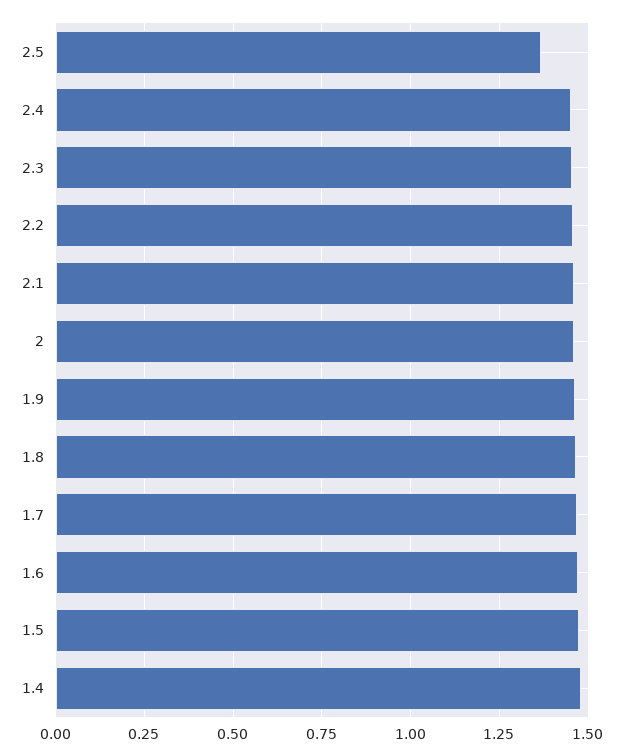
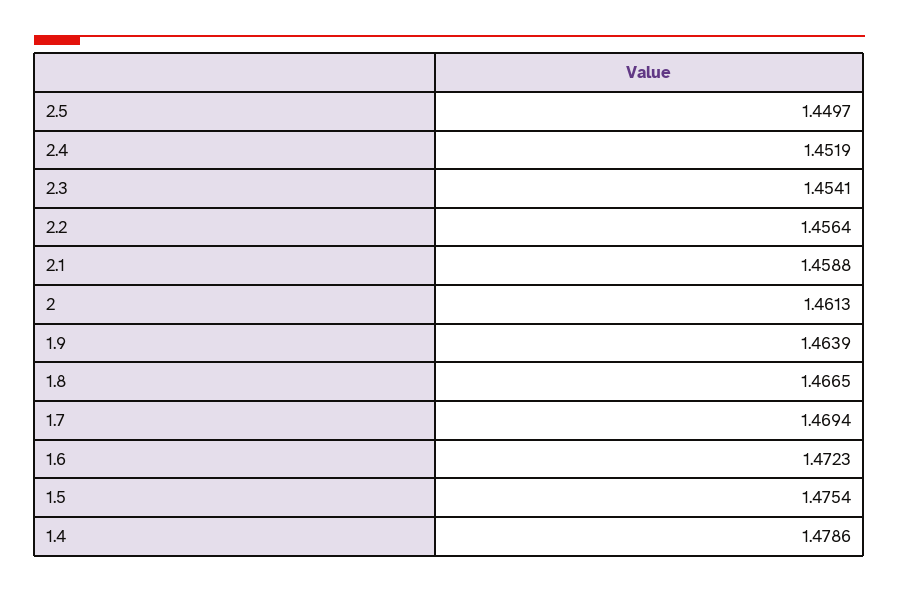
2.5: 1.375 -> 1.4497

